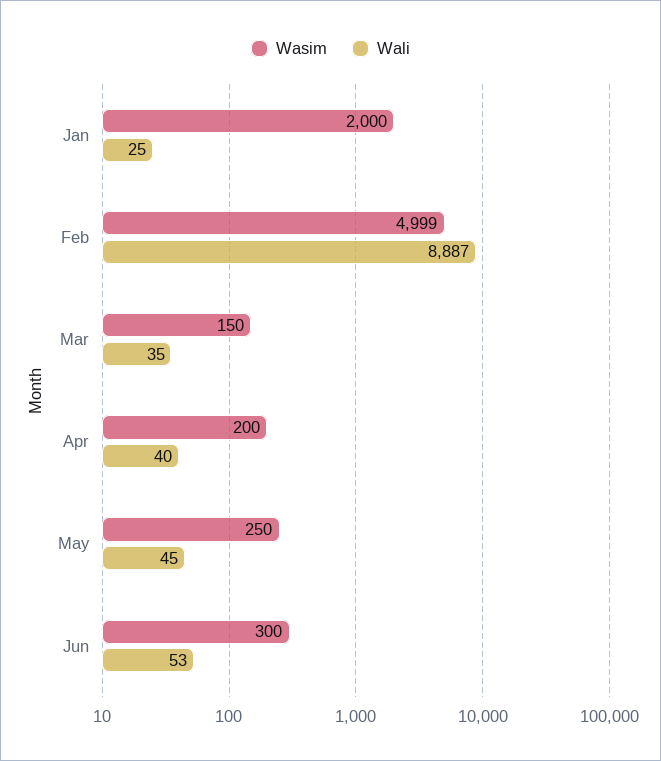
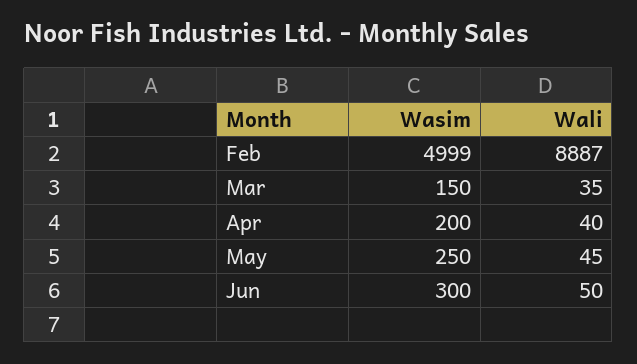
Wasim, Jan: 2000 -> none
Wali, Jan: 25 -> none
Wali, Jun: 53 -> 50

